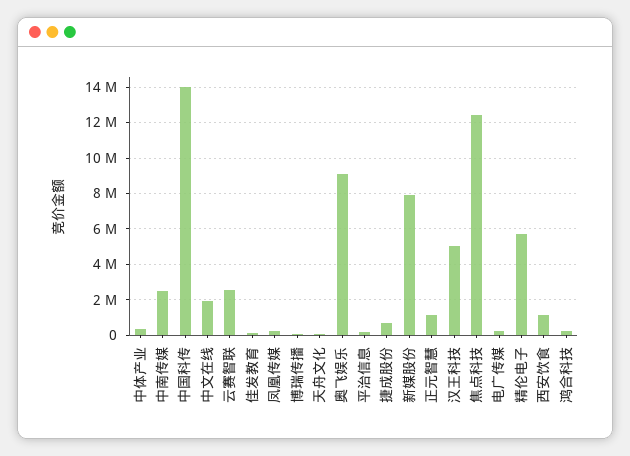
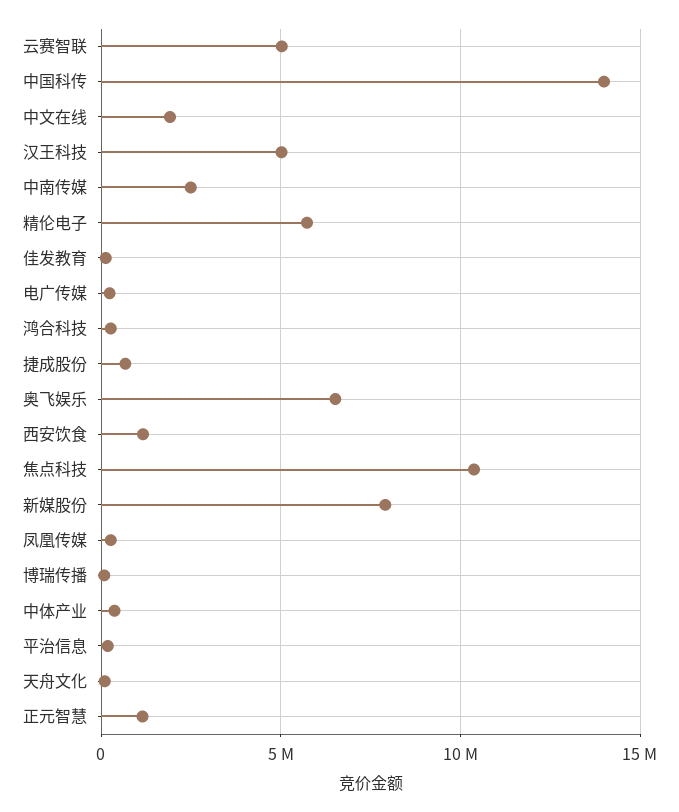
云赛智联: 2500000 -> 5000000
奥飞娱乐: 9000000 -> 6500000
焦点科技: 12500000 -> 10500000

